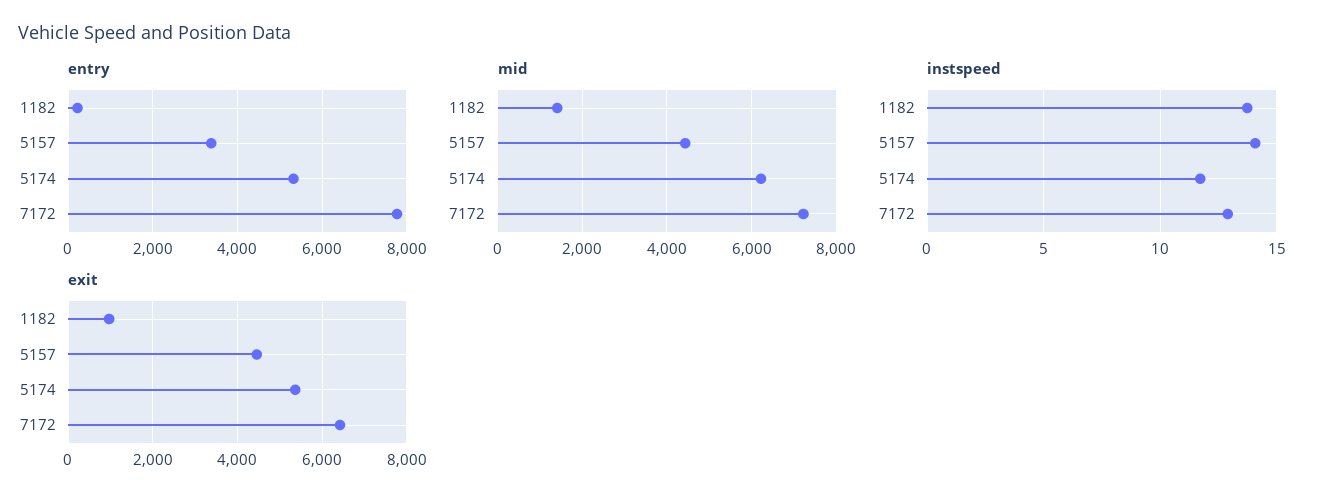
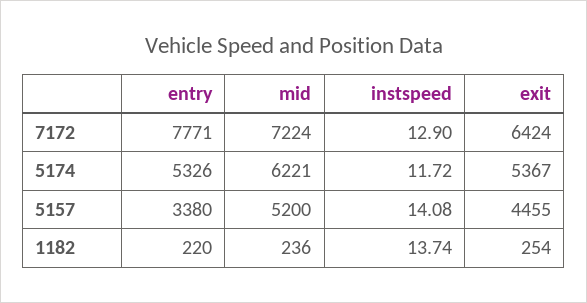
mid, 1182: 1400 -> 236
mid, 5157: 4400 -> 5200
exit, 1182: 1000 -> 254

